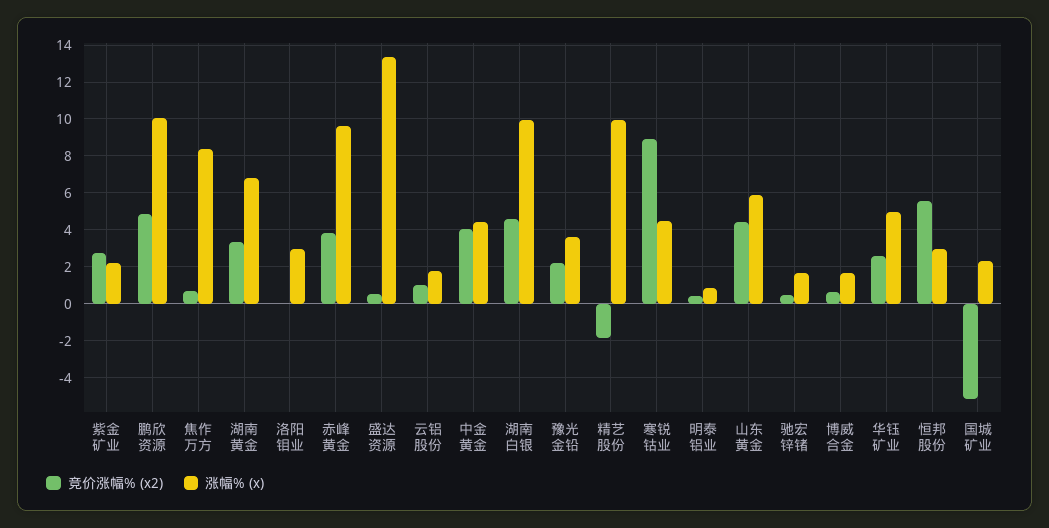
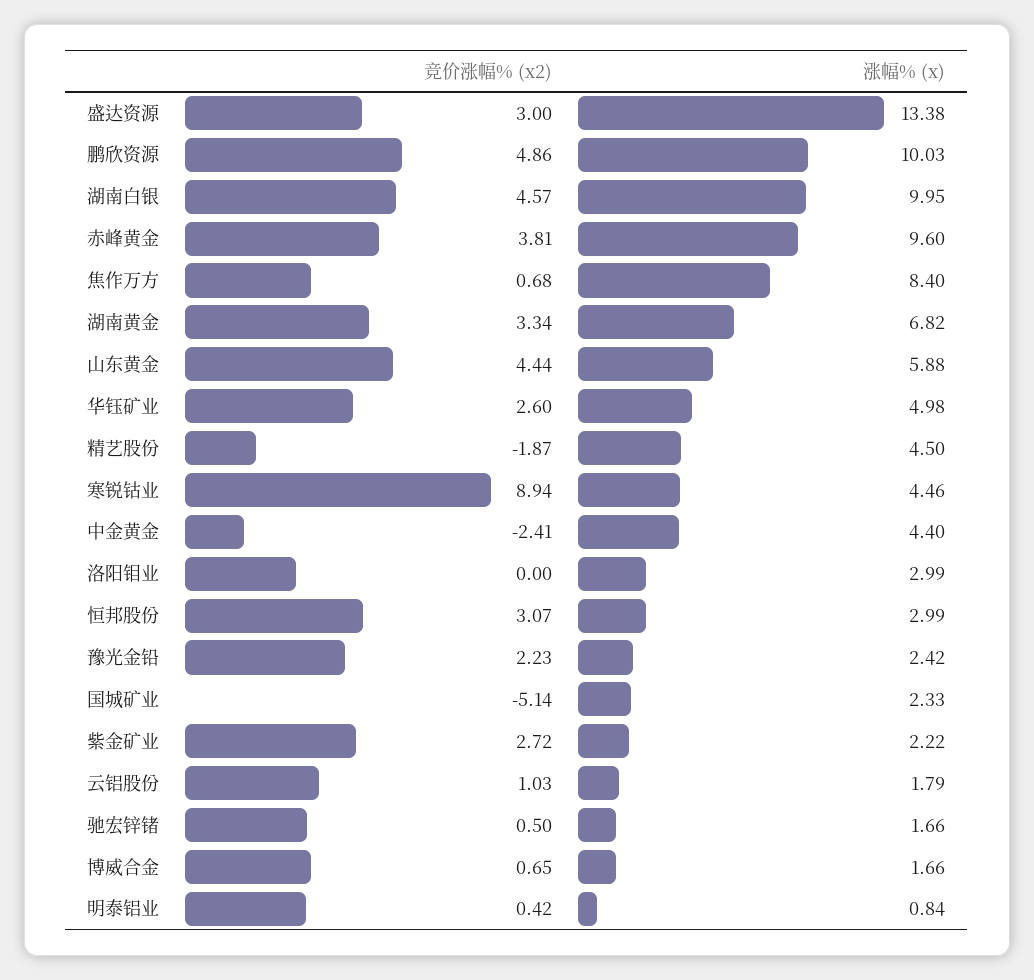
竞价涨幅% (x2), 盛达资源: 0.5 -> 3
竞价涨幅% (x2), 中金黄金: 4 -> -2.41
涨幅% (x), 豫光金铅: 3.5 -> 2.42
涨幅% (x), 精艺股份: 10 -> 4.5
竞价涨幅% (x2), 恒邦股份: 5.5 -> 3.07

